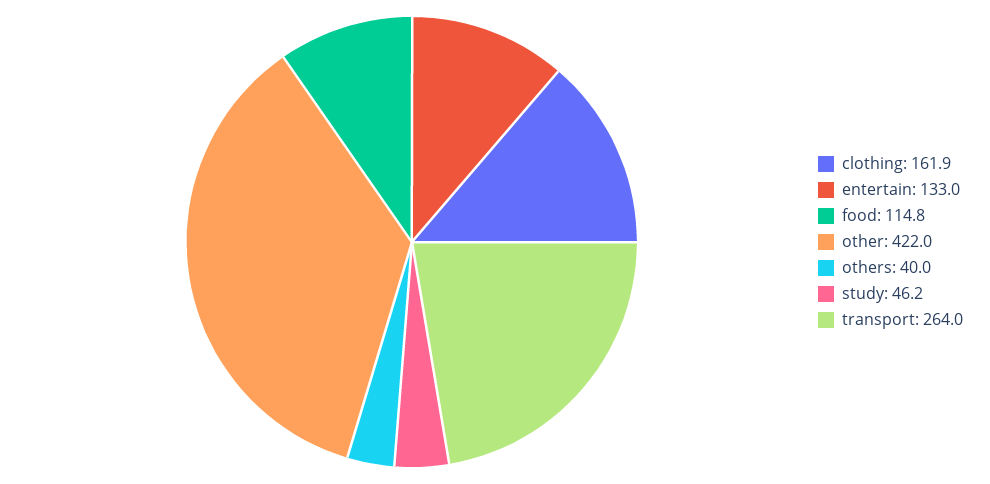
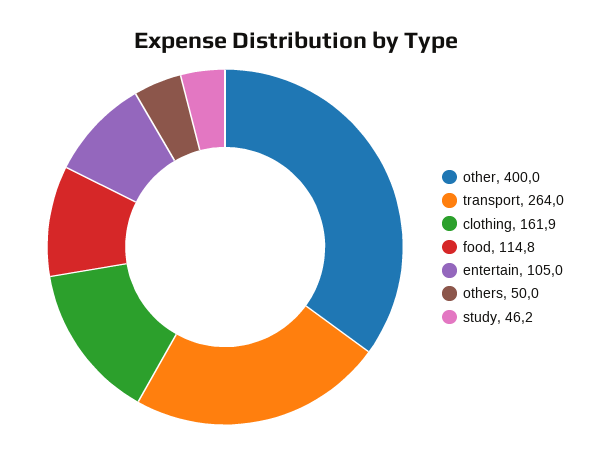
entertain: 133 -> 105
other: 422 -> 400
others: 40 -> 50

